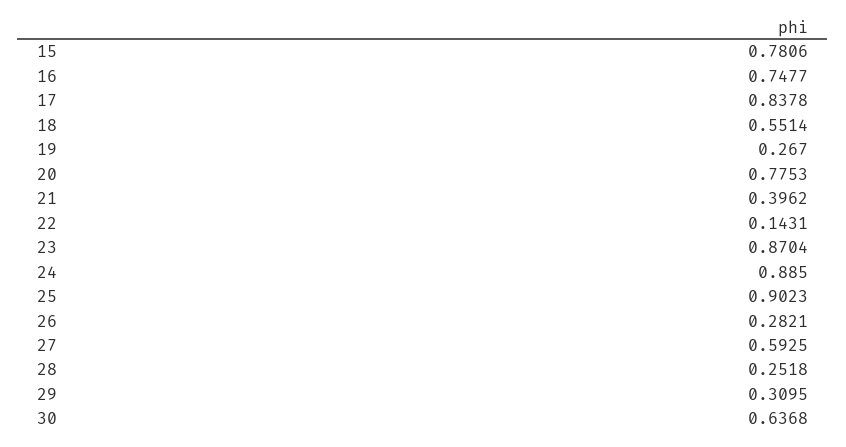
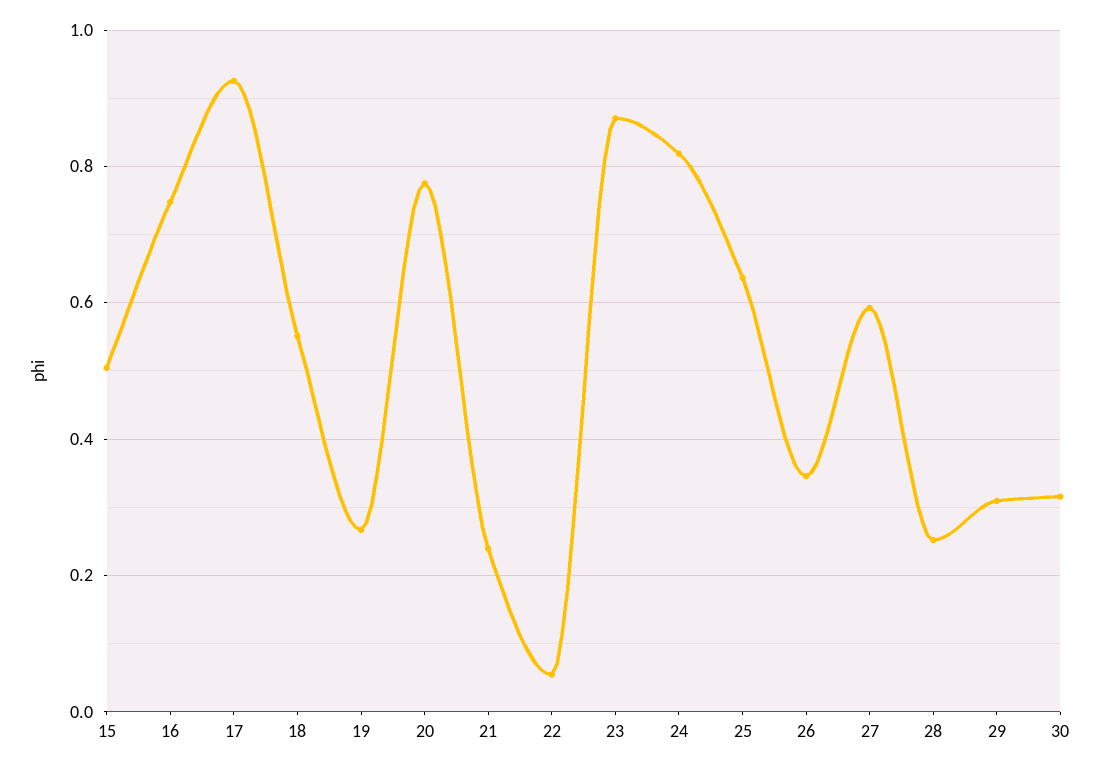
15: 0.7806 -> 0.5
17: 0.8378 -> 0.92
21: 0.3962 -> 0.24
22: 0.1431 -> 0.06
24: 0.885 -> 0.82
25: 0.9023 -> 0.64
26: 0.2821 -> 0.34
30: 0.6368 -> 0.32

